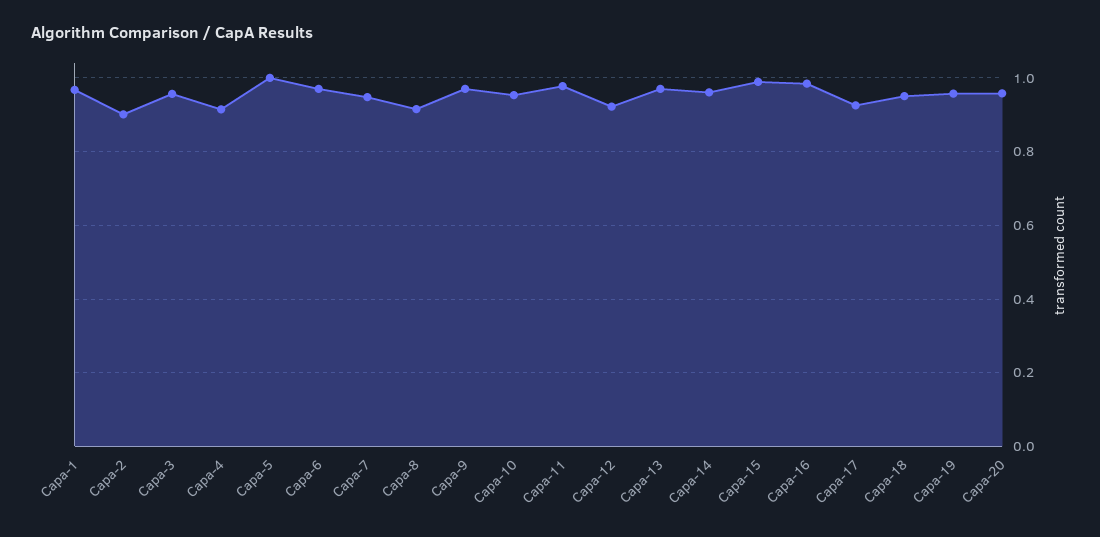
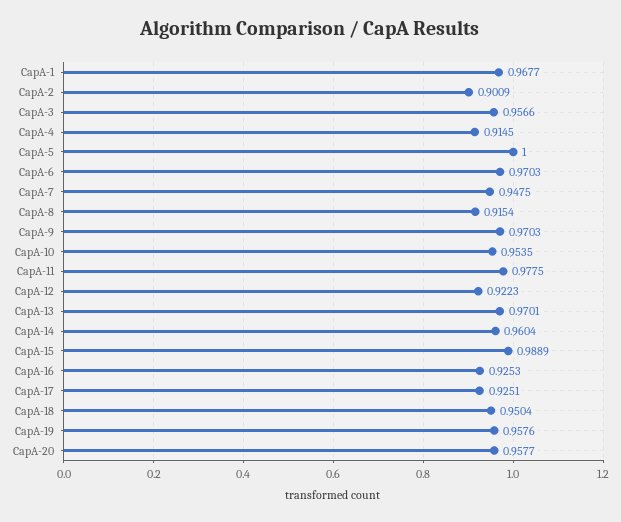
Capa-16: 0.98 -> 0.9253

